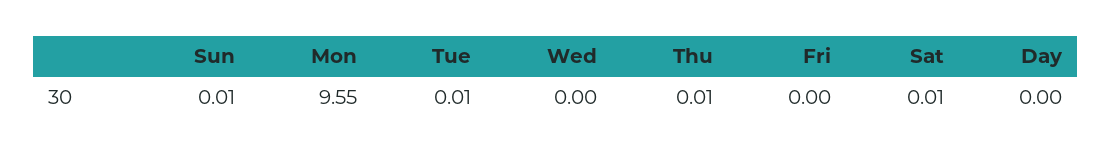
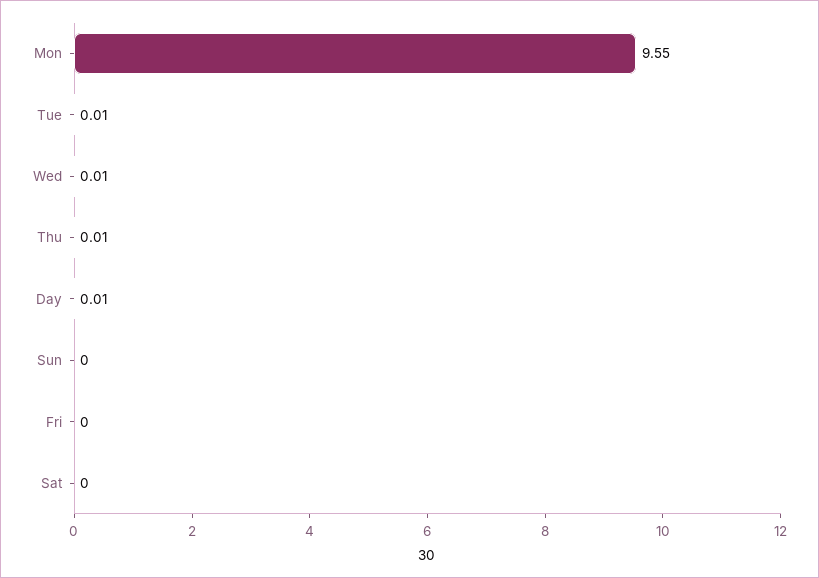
Sun: 0.01 -> 0
Wed: 0 -> 0.01
Sat: 0.01 -> 0
Day: 0 -> 0.01

